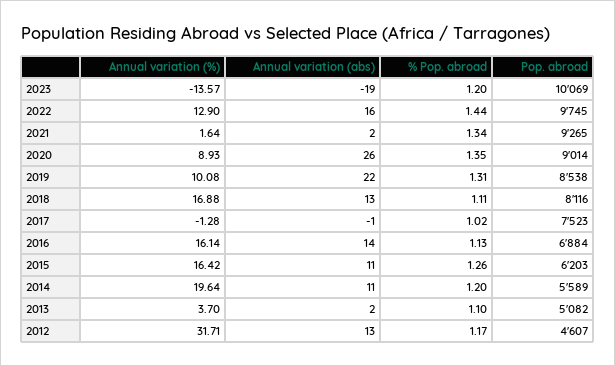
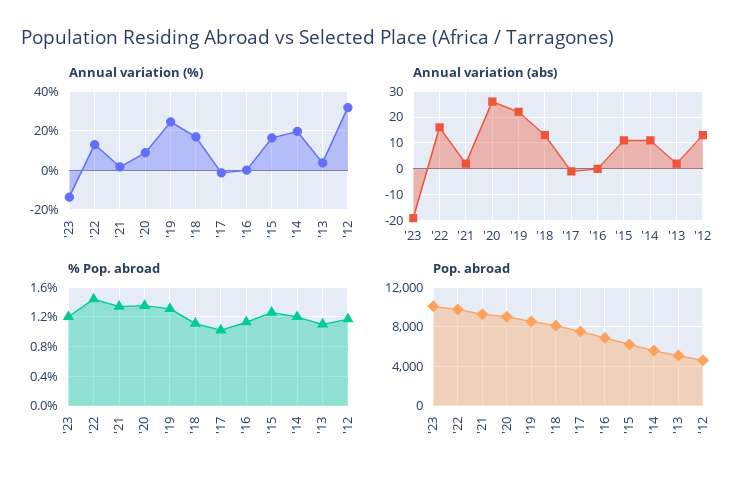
Annual variation (%), 2019: 10.08 -> 25
Annual variation (%), 2016: 16.14 -> 0
Annual variation (abs), 2016: 14 -> 0

